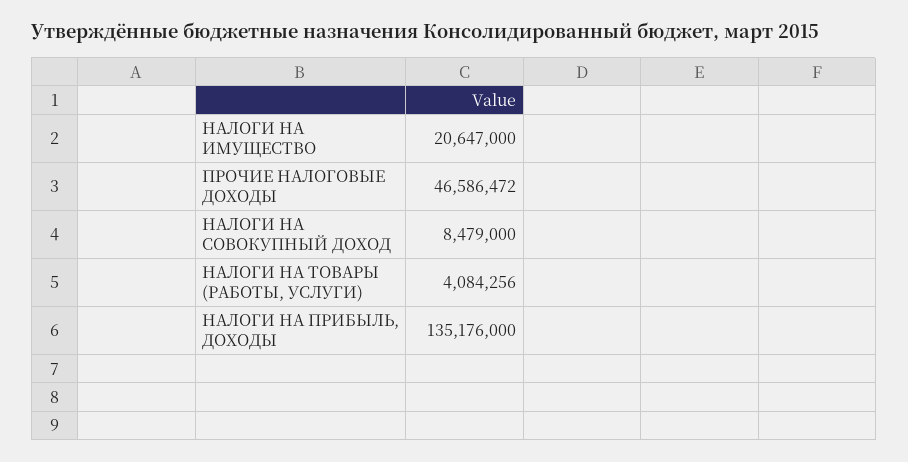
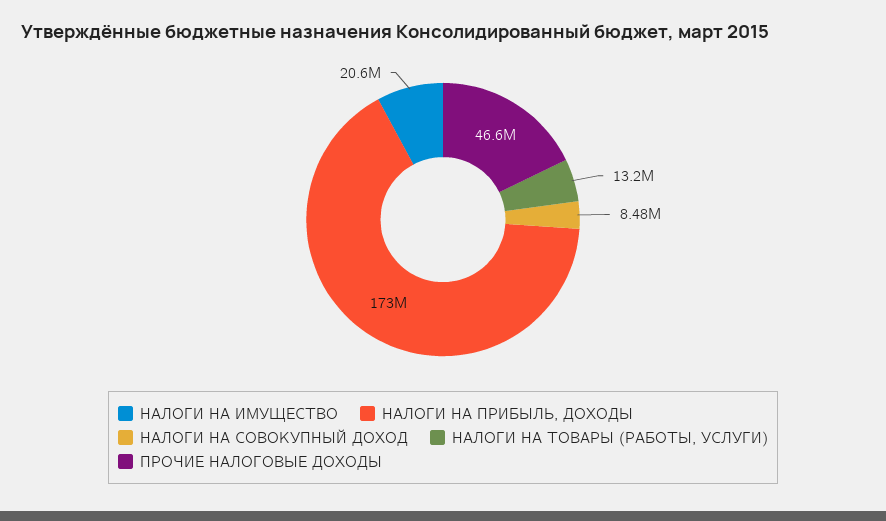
НАЛОГИ НА ТОВАРЫ (РАБОТЫ, УСЛУГИ): 4084256 -> 13200000
НАЛОГИ НА ПРИБЫЛЬ, ДОХОДЫ: 135176000 -> 173000000

